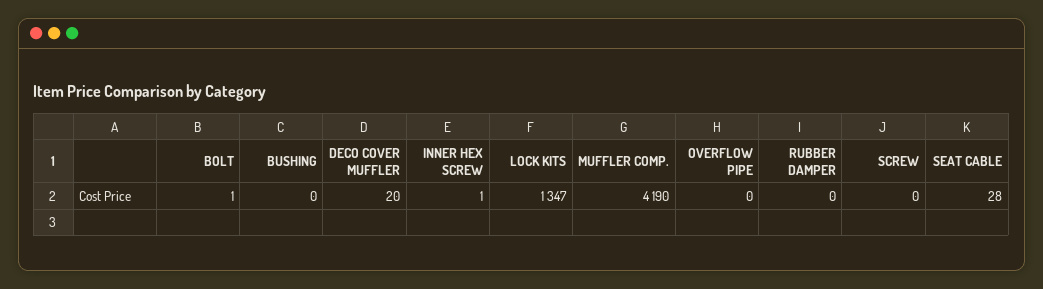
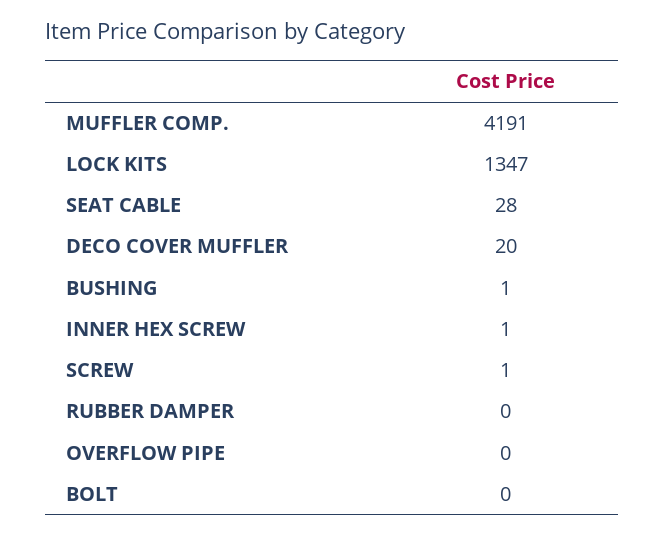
BOLT: 1 -> 0
BUSHING: 0 -> 1
MUFFLER COMP.: 4190 -> 4191
SCREW: 0 -> 1

